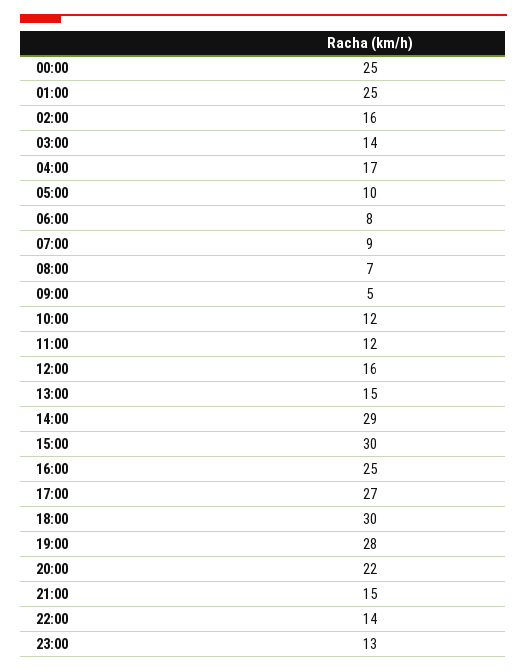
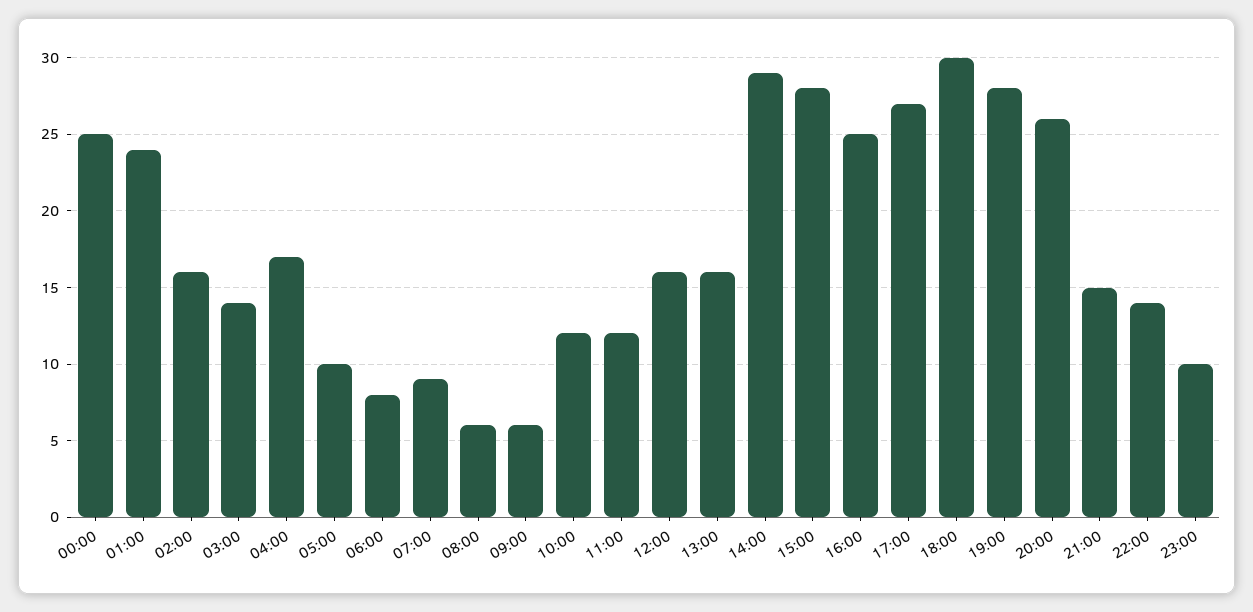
01:00: 25 -> 24
08:00: 7 -> 6
09:00: 5 -> 6
13:00: 15 -> 16
15:00: 30 -> 28
20:00: 22 -> 26
23:00: 13 -> 10

